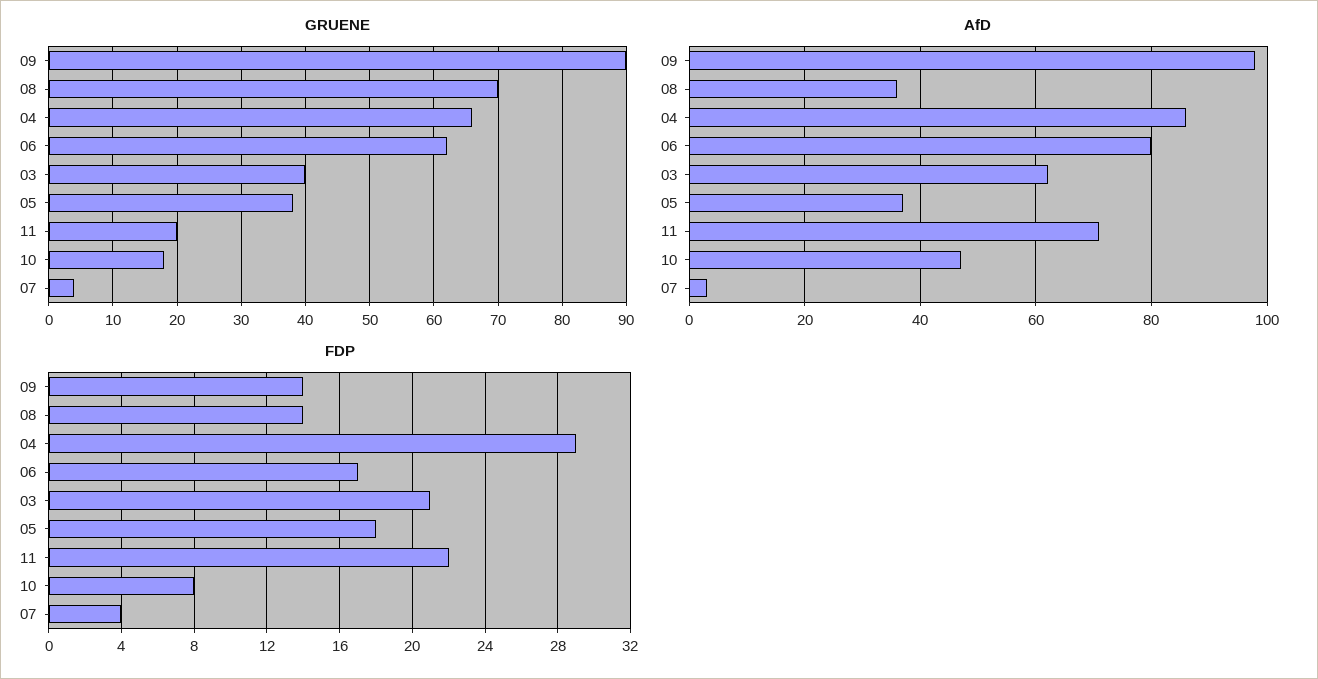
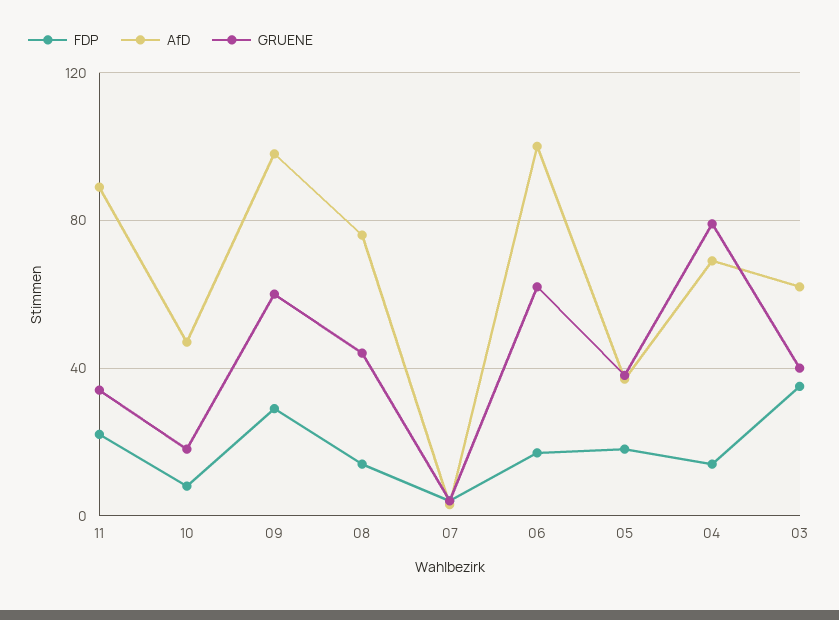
GRUENE, 09: 90 -> 60
GRUENE, 08: 70 -> 45
GRUENE, 04: 66 -> 80
GRUENE, 11: 20 -> 35
AfD, 08: 35 -> 75
AfD, 04: 85 -> 70
AfD, 06: 80 -> 100
AfD, 11: 70 -> 90
FDP, 09: 14 -> 30
FDP, 04: 29 -> 15
FDP, 03: 21 -> 35

